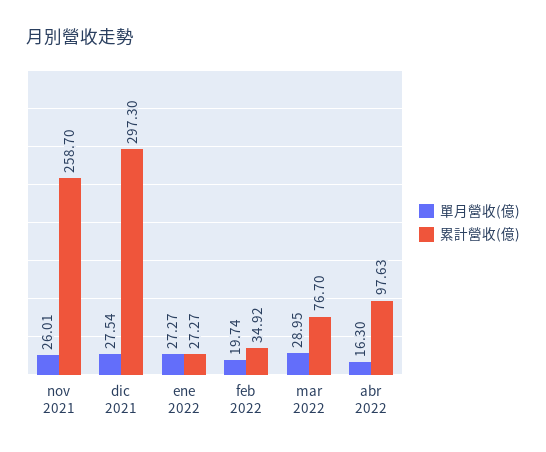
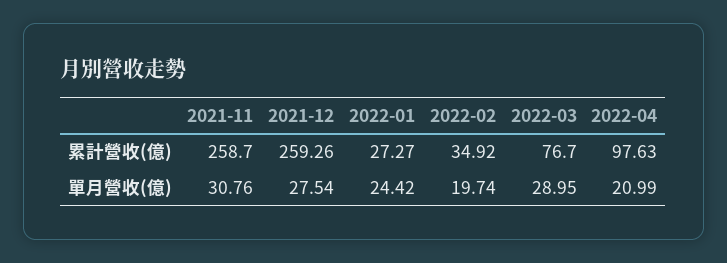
單月營收(億), nov 2021: 26.01 -> 30.76
累計營收(億), dic 2021: 297.3 -> 259.26
單月營收(億), ene 2022: 27.27 -> 24.42
單月營收(億), abr 2022: 16.3 -> 20.99

